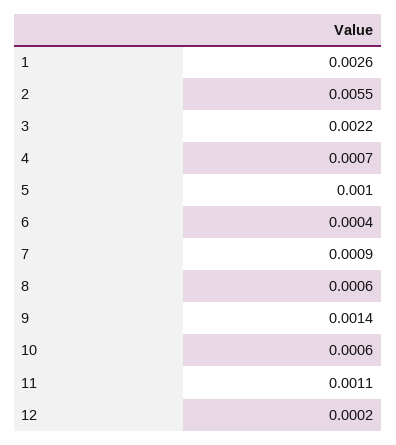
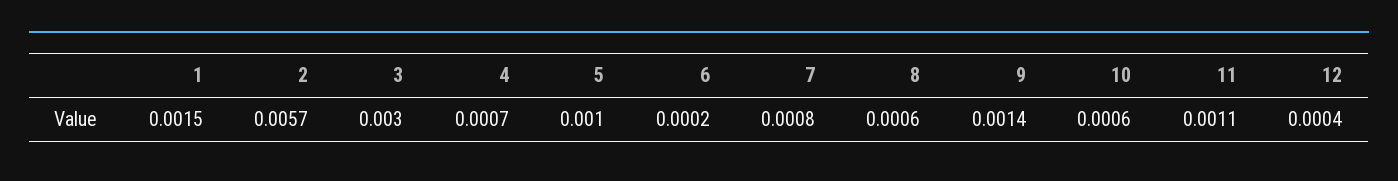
1: 0.0026 -> 0.0015
2: 0.0055 -> 0.0057
3: 0.0022 -> 0.003
6: 0.0004 -> 0.0002
7: 0.0009 -> 0.0008
12: 0.0002 -> 0.0004

